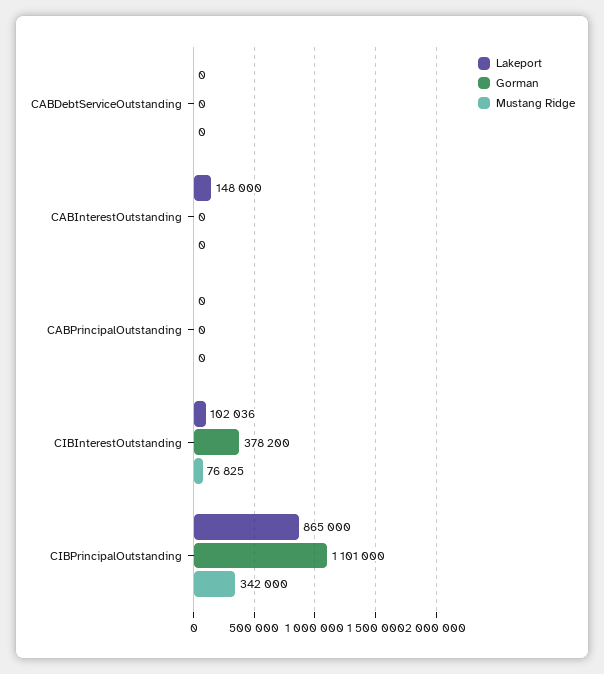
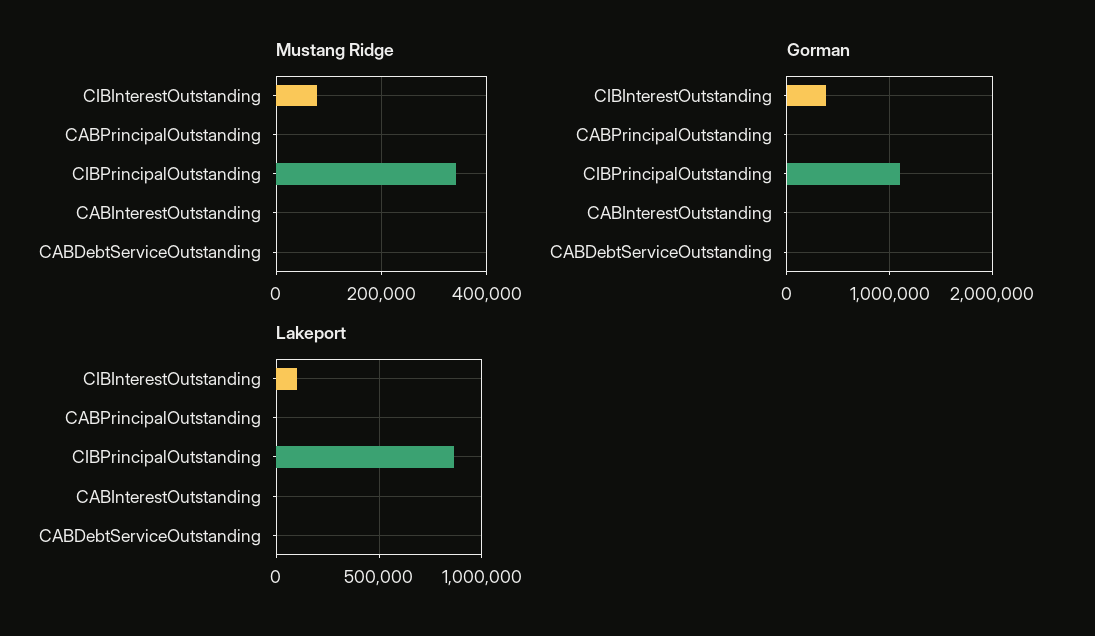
Lakeport, CABInterestOutstanding: 148000 -> 0

